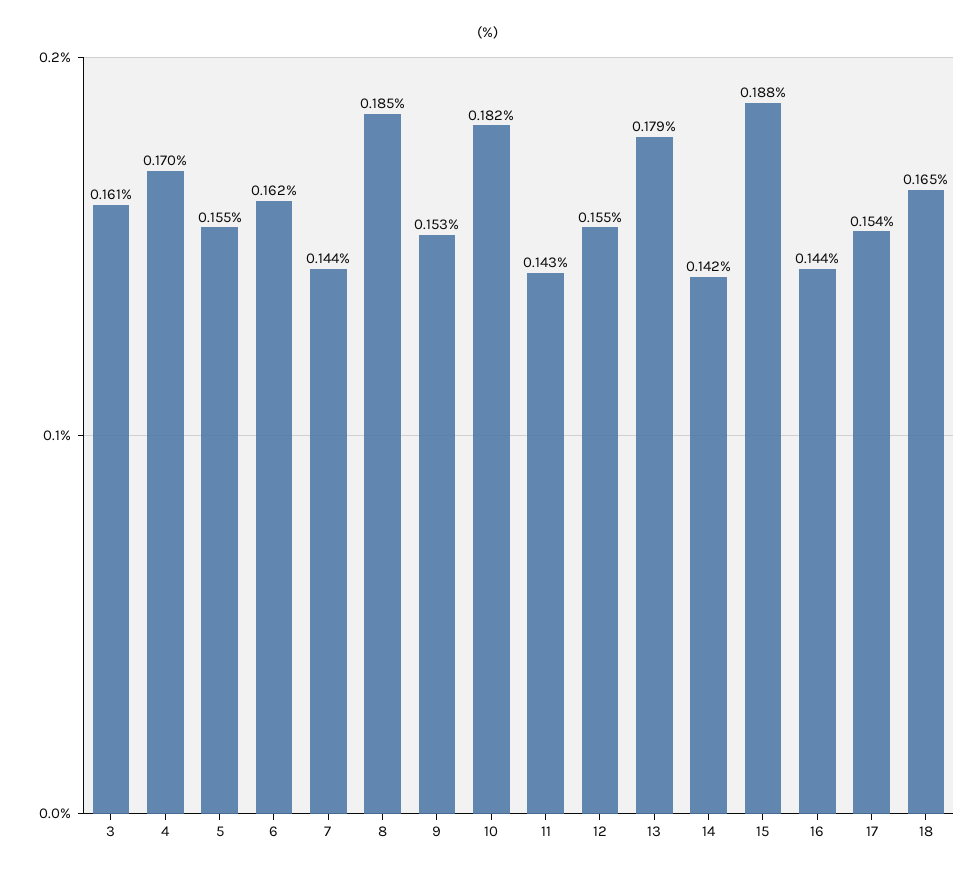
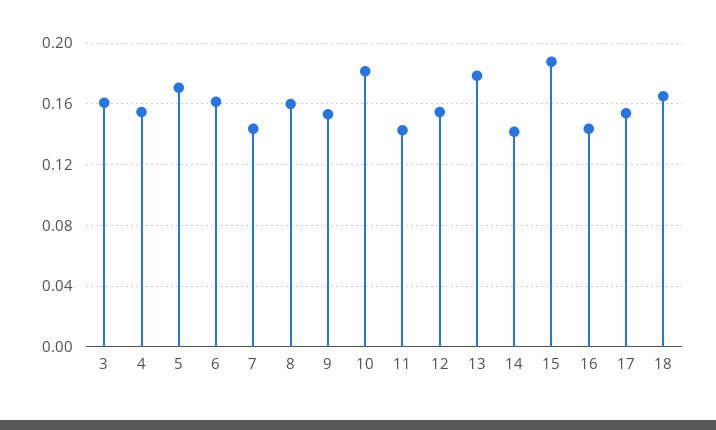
4: 0.17 -> 0.155
5: 0.155 -> 0.17
8: 0.185 -> 0.16

